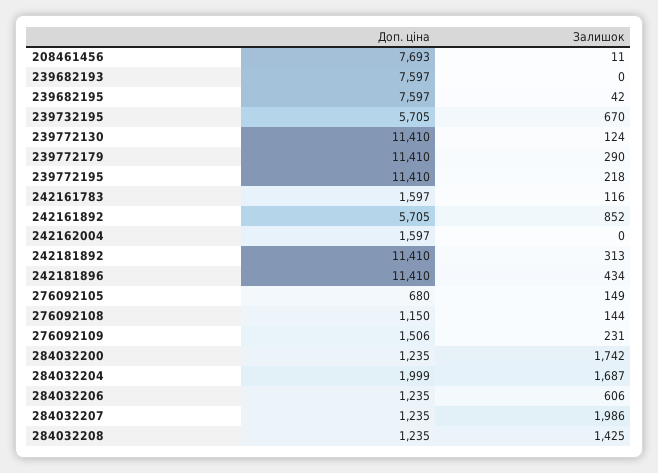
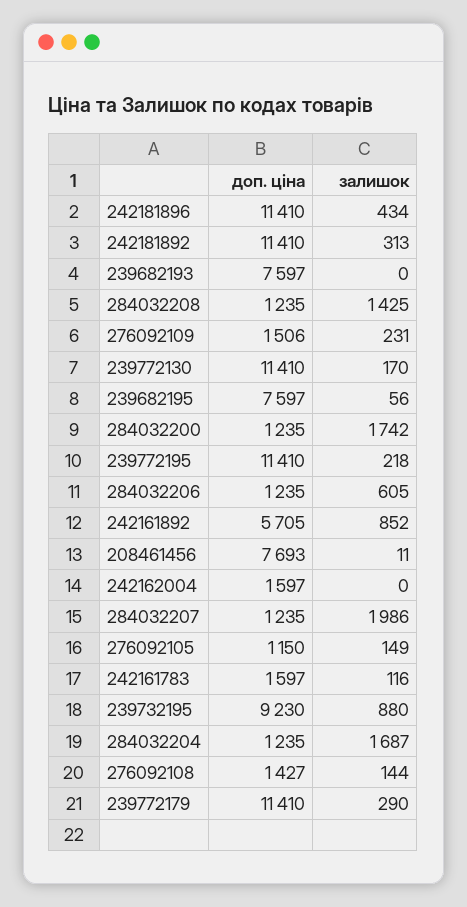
Залишок, 239682195: 42 -> 56
Доп. ціна, 239732195: 5705 -> 9230
Залишок, 239732195: 670 -> 880
Залишок, 239772130: 124 -> 170
Доп. ціна, 276092105: 680 -> 1150
Доп. ціна, 276092108: 1150 -> 1427
Доп. ціна, 284032204: 1999 -> 1235
Залишок, 284032206: 606 -> 605

